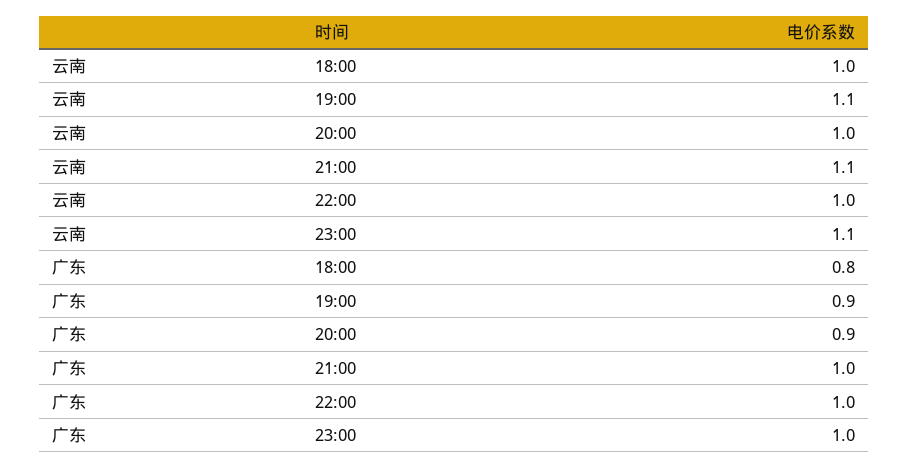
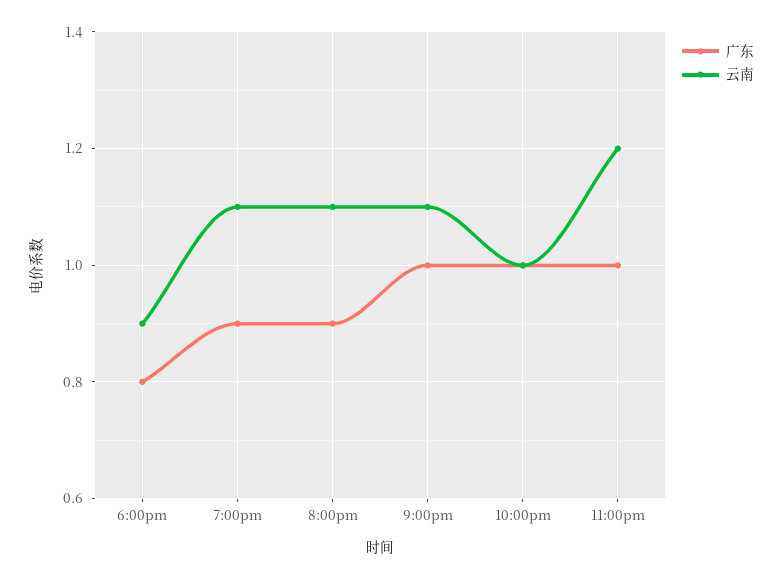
云南, 18:00: 1 -> 0.9
云南, 20:00: 1 -> 1.1
云南, 23:00: 1.1 -> 1.2

